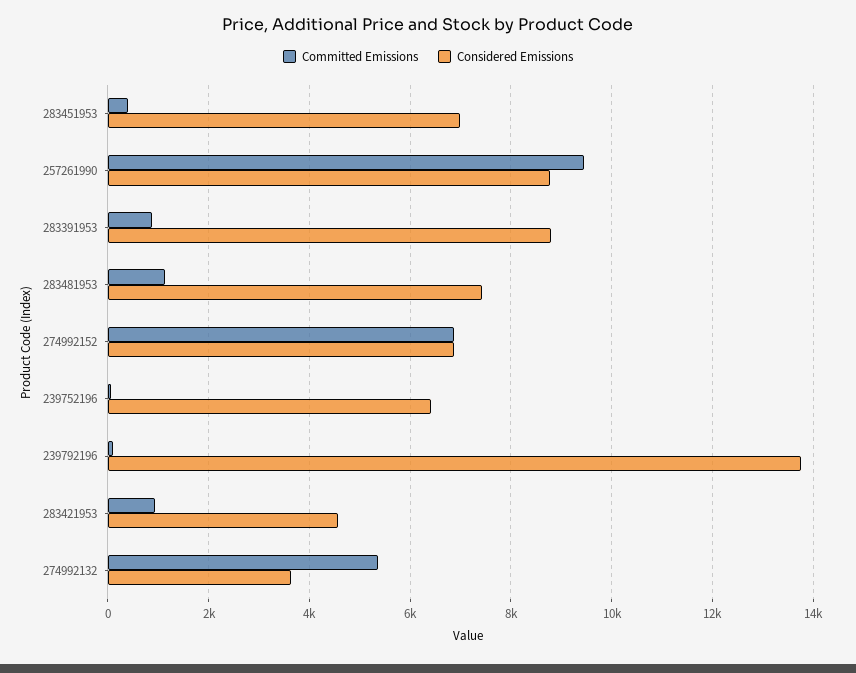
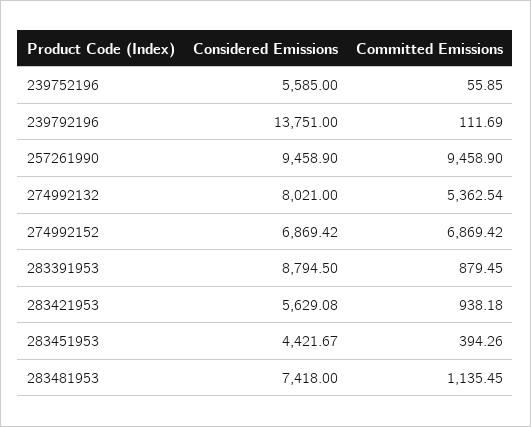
Considered Emissions, 283451953: 7000 -> 4421.67
Considered Emissions, 257261990: 8800 -> 9458.9
Considered Emissions, 239752196: 6400 -> 5585
Considered Emissions, 283421953: 4600 -> 5629.08
Considered Emissions, 274992132: 3600 -> 8021

